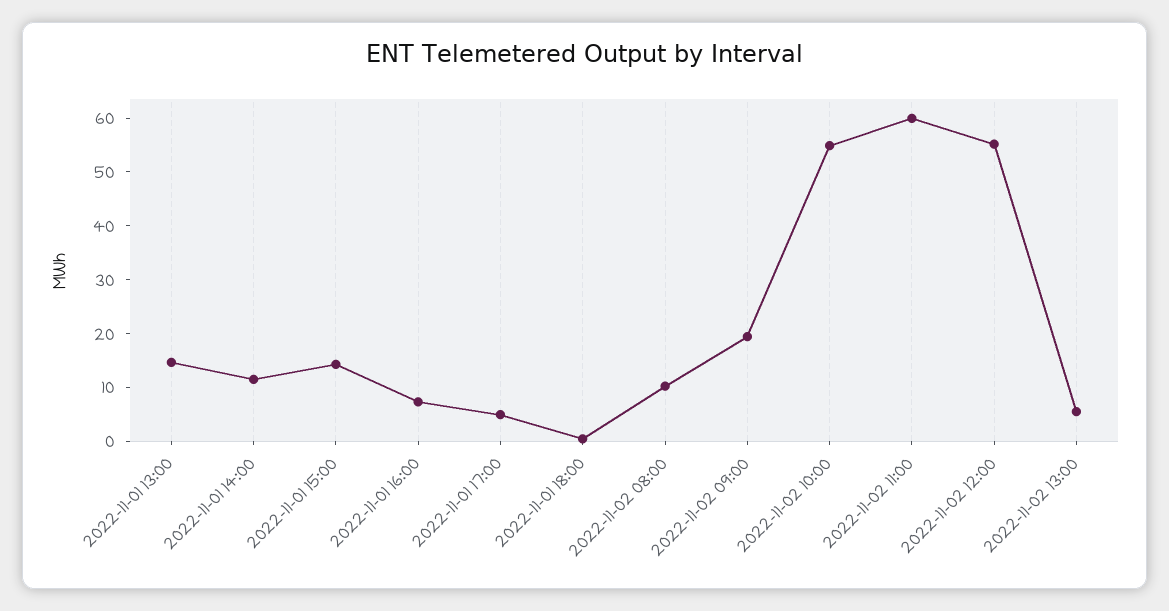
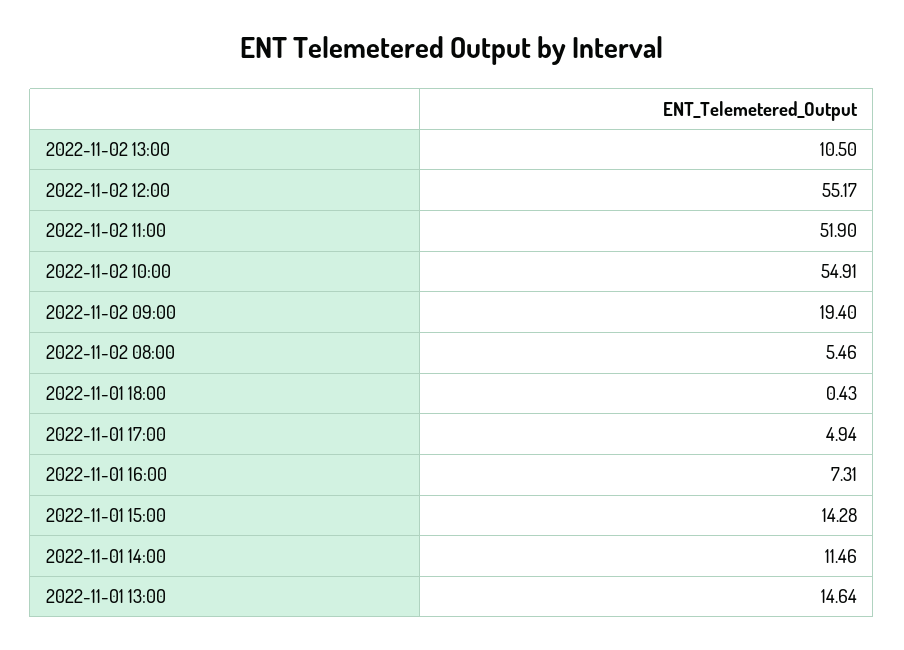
2022-11-02 08:00: 10 -> 5.46
2022-11-02 11:00: 60 -> 51.9
2022-11-02 13:00: 6 -> 10.5

